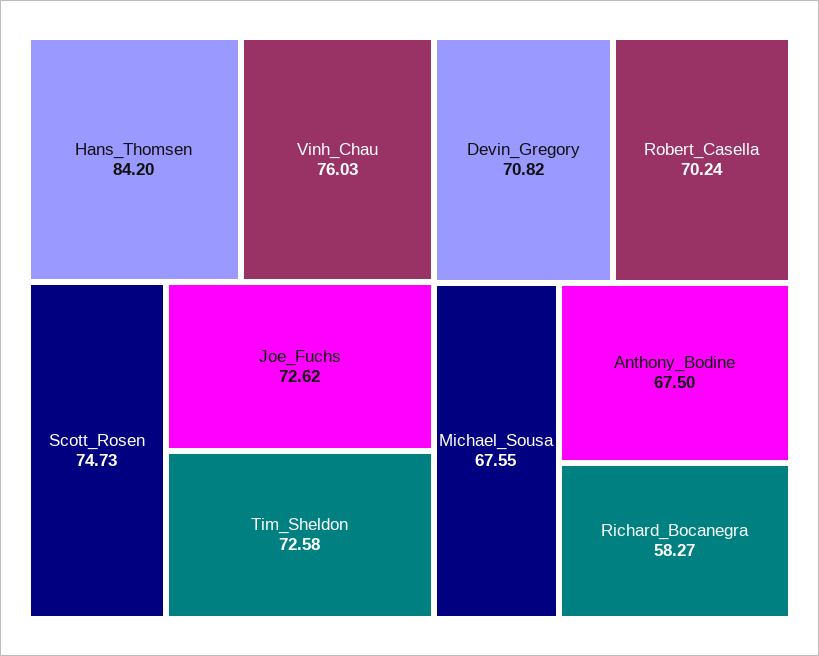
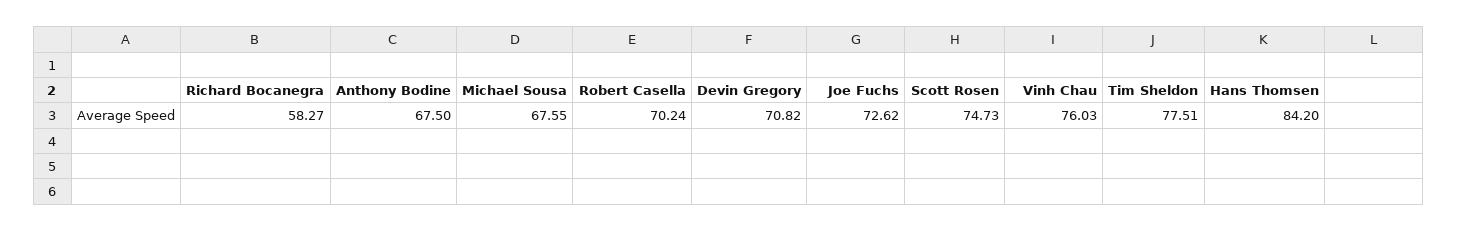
Tim_Sheldon: 72.58 -> 77.51

